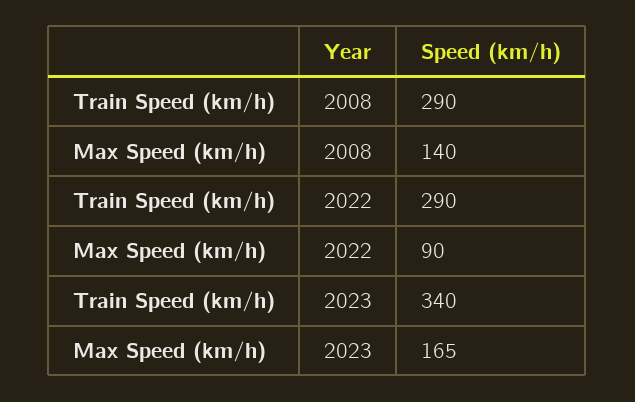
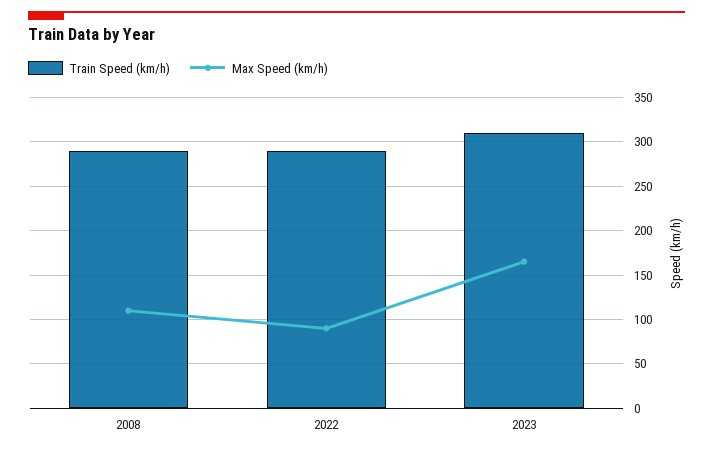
Max Speed (km/h), 2008: 140 -> 110
Train Speed (km/h), 2023: 340 -> 310

